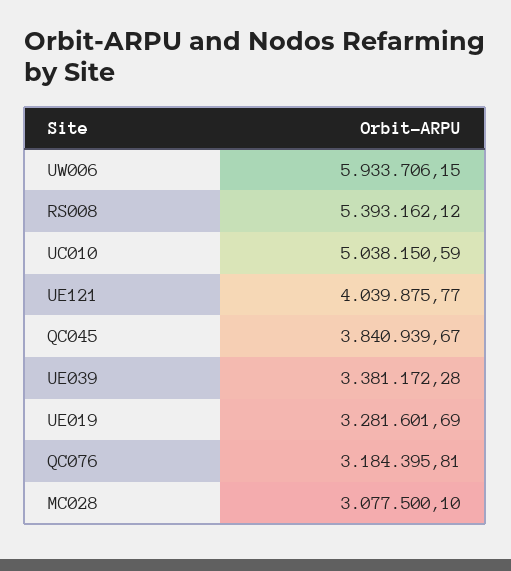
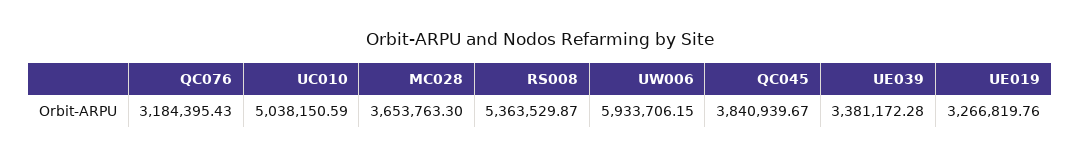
RS008: 5393162.12 -> 5363529.87
UE121: 4039875.77 -> none
UE019: 3281601.69 -> 3266819.76
QC076: 3184395.81 -> 3184395.43
MC028: 3077500.1 -> 3653763.3

